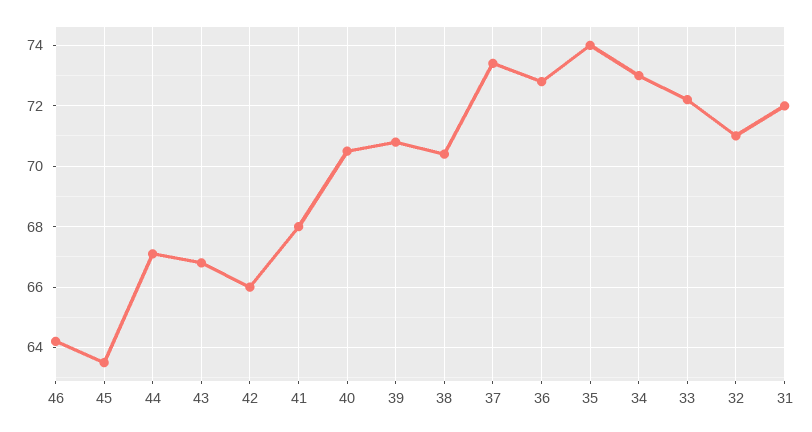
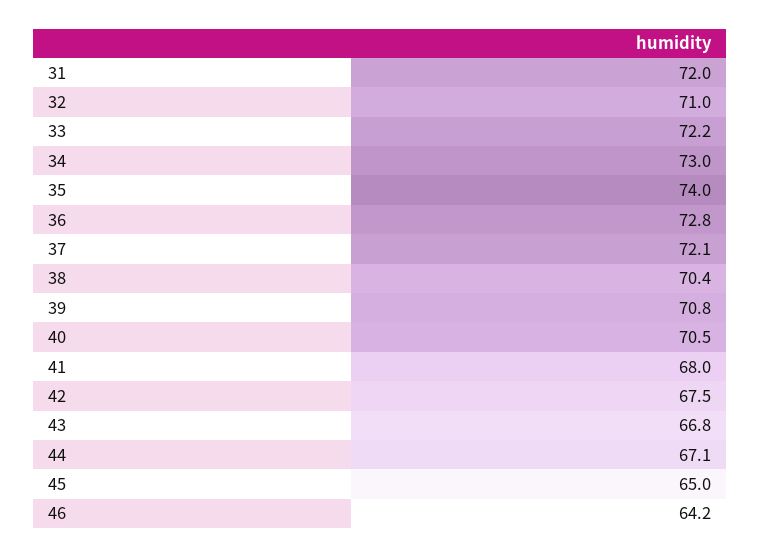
45: 63.5 -> 65
42: 66 -> 67.5
37: 73.5 -> 72.1

